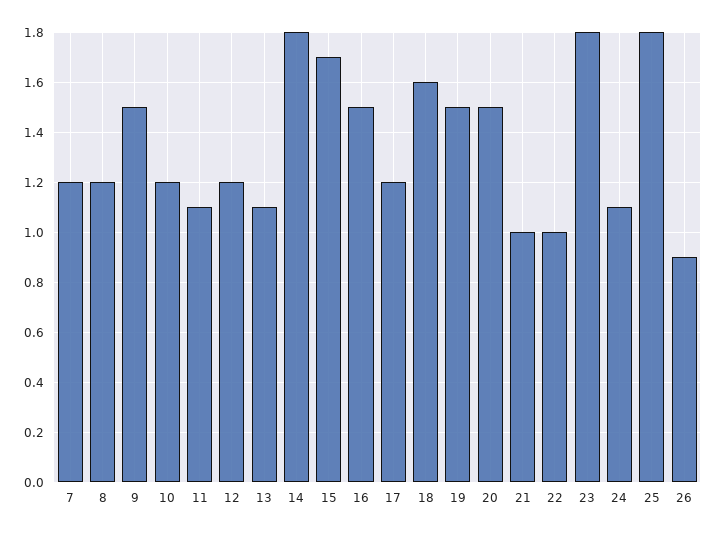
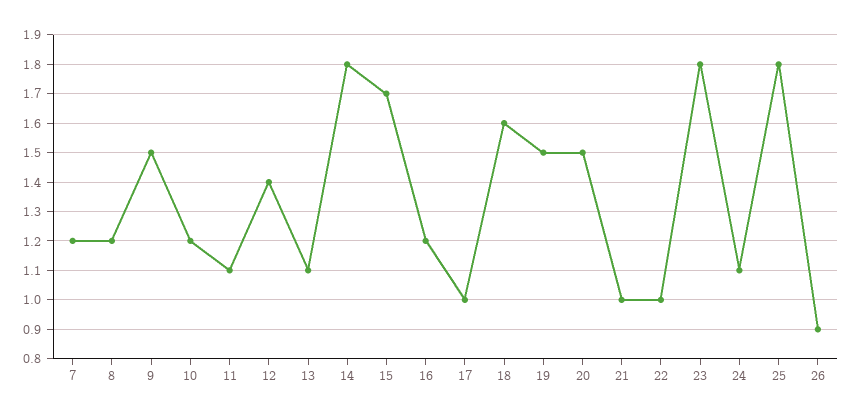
12: 1.2 -> 1.4
16: 1.5 -> 1.2
17: 1.2 -> 1

